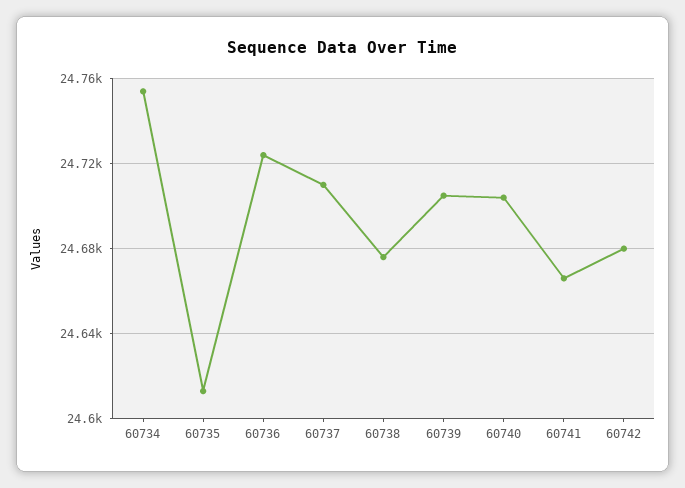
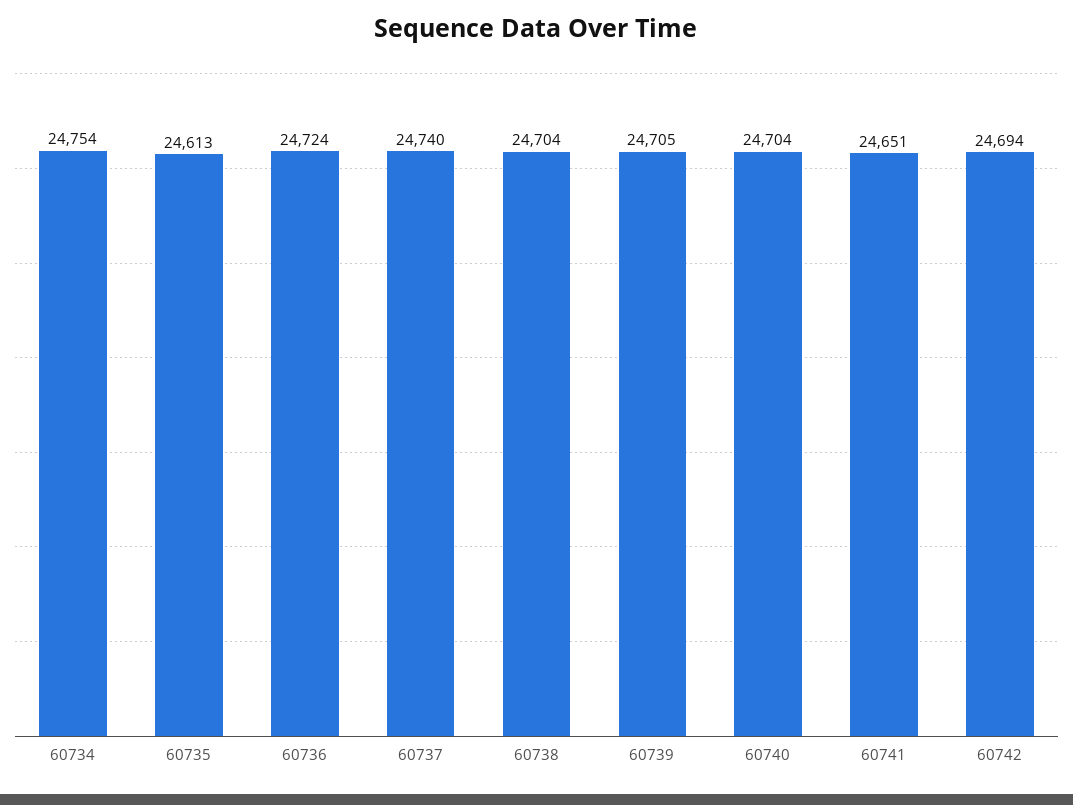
60737: 24710 -> 24740
60738: 24675 -> 24704
60741: 24665 -> 24651
60742: 24680 -> 24694

